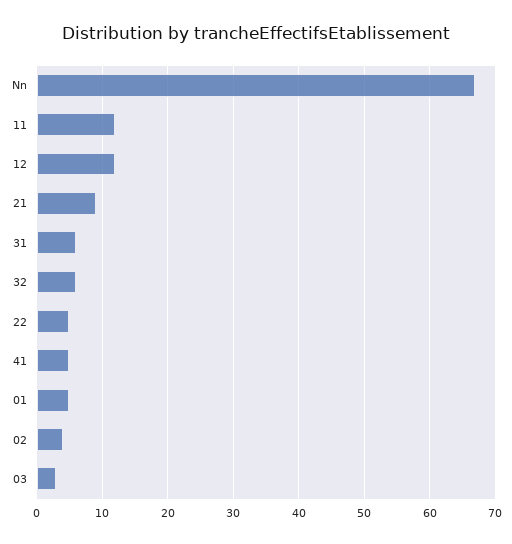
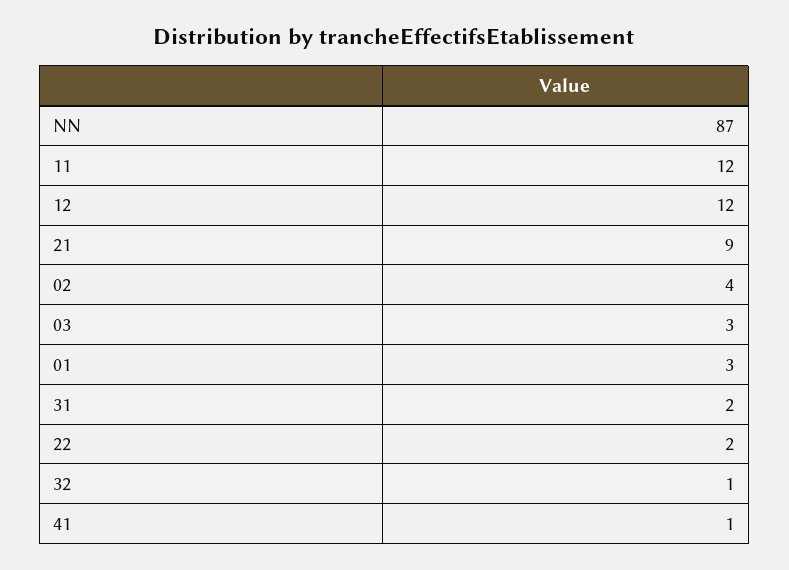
Nn: 67 -> 87
31: 6 -> 2
32: 6 -> 1
22: 5 -> 2
41: 5 -> 1
01: 5 -> 3

